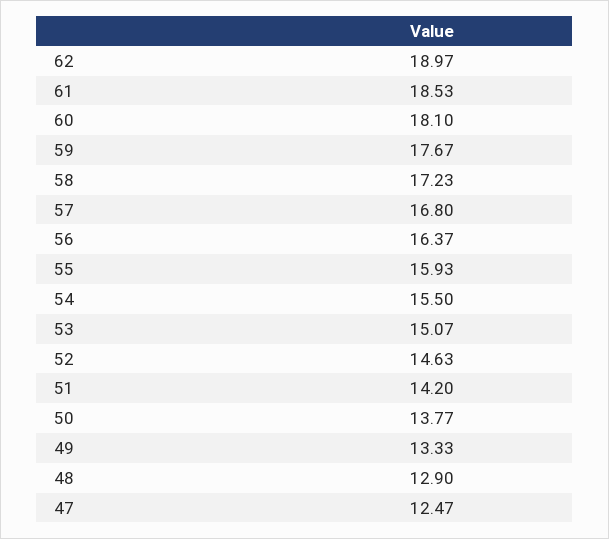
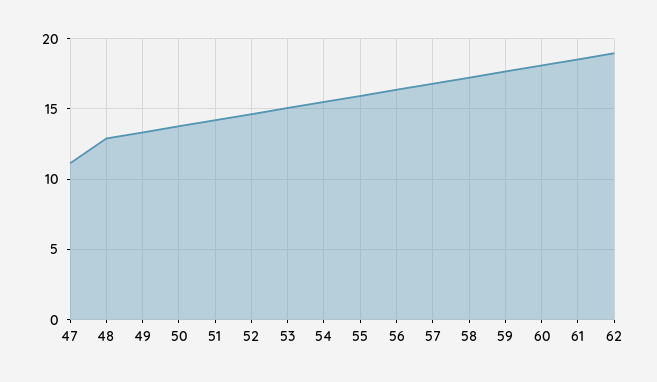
47: 12.47 -> 11

